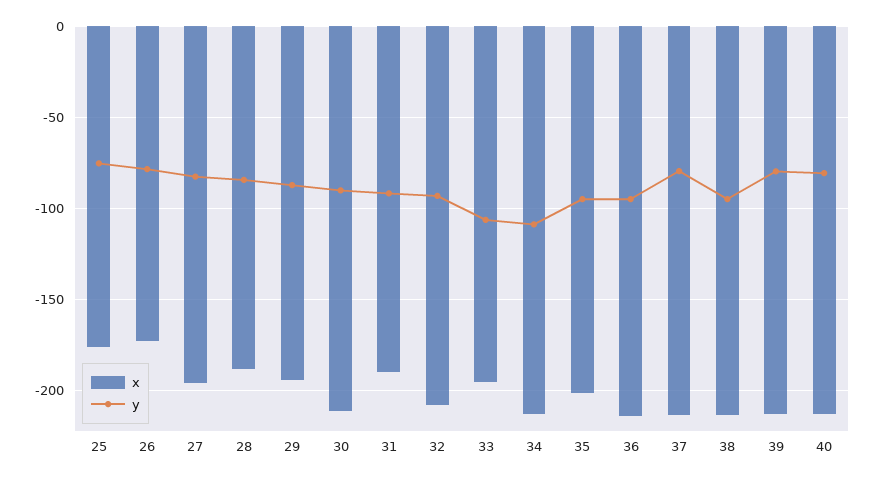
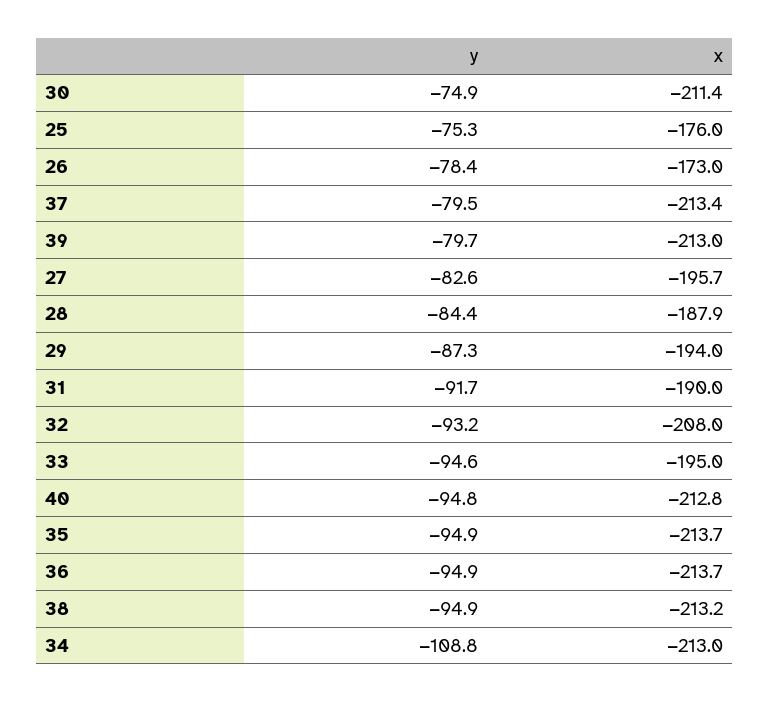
y, 30: -90 -> -74.9
y, 33: -105 -> -94.6
x, 35: -200 -> -213.7
y, 40: -80 -> -94.8

